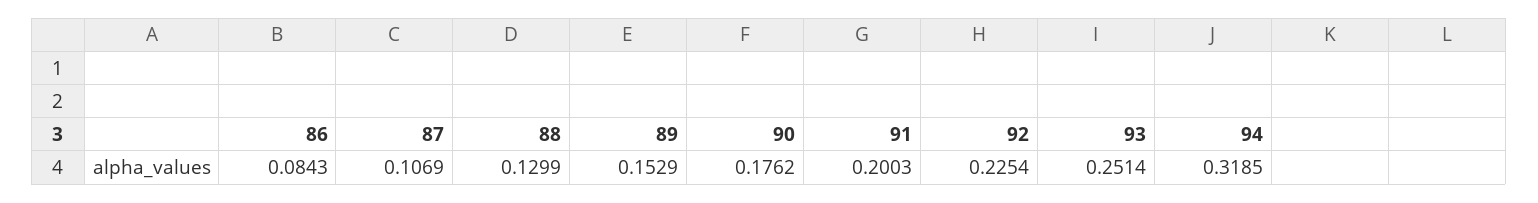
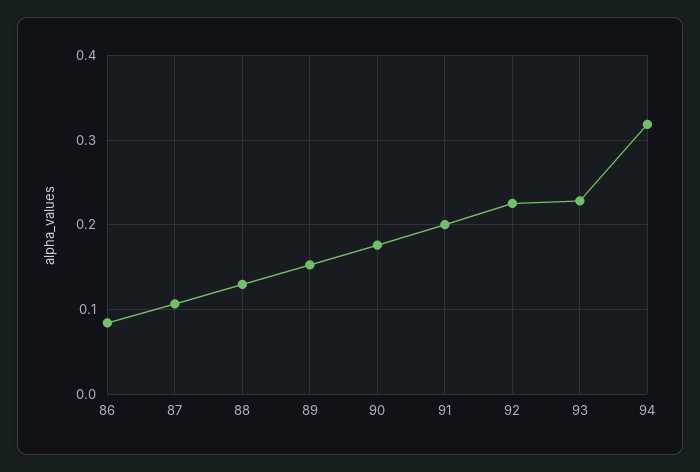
93: 0.2514 -> 0.23

